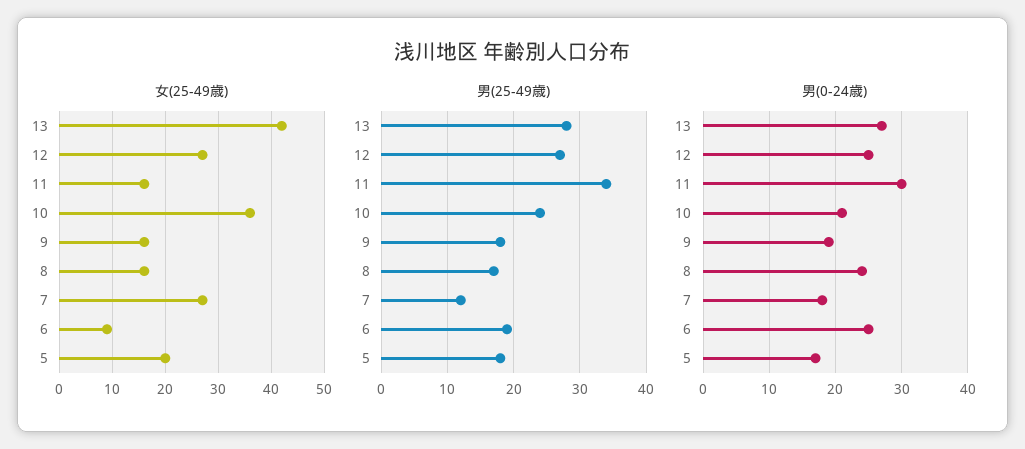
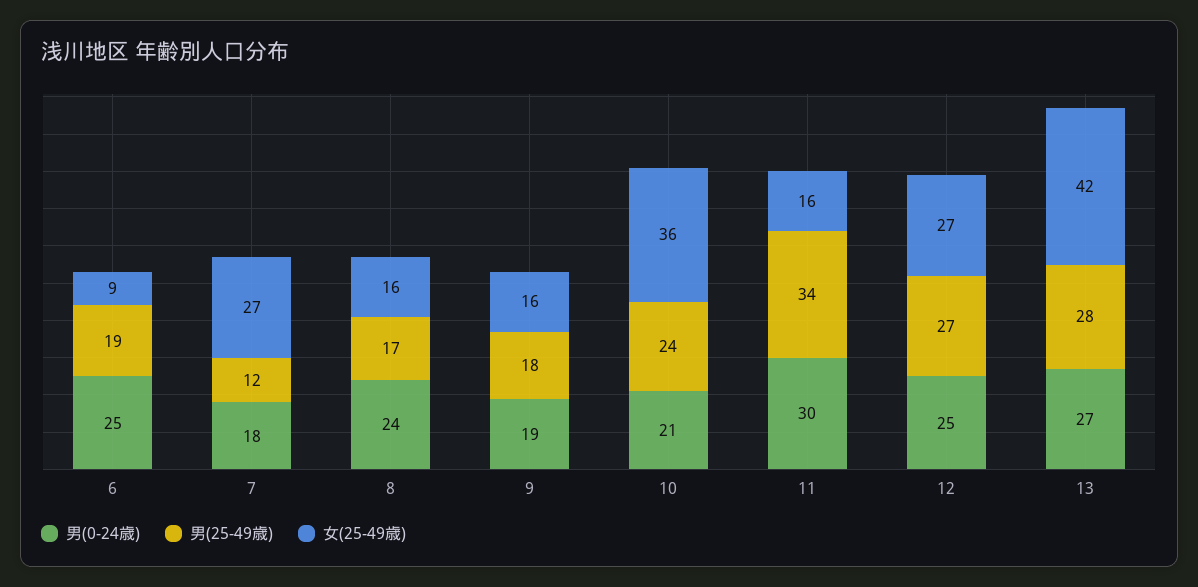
女(25-49歳), 5: 20 -> none
男(25-49歳), 5: 18 -> none
男(0-24歳), 5: 17 -> none

